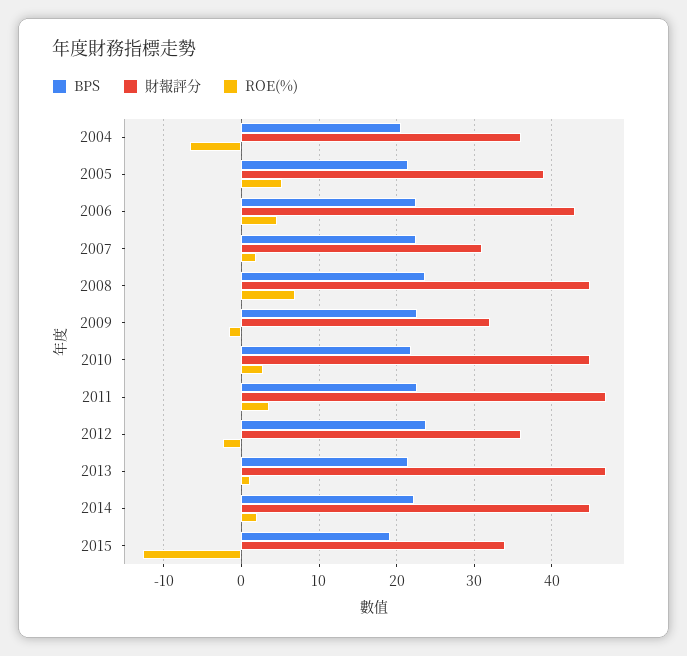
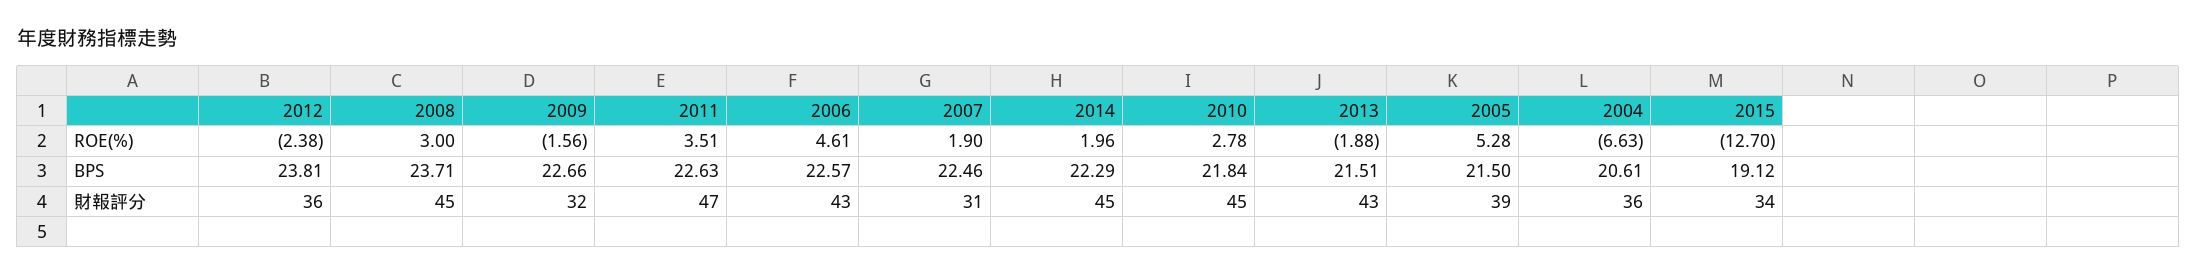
ROE(%), 2008: 7 -> 3
財報評分, 2013: 47 -> 43
ROE(%), 2013: 1 -> -1.88

